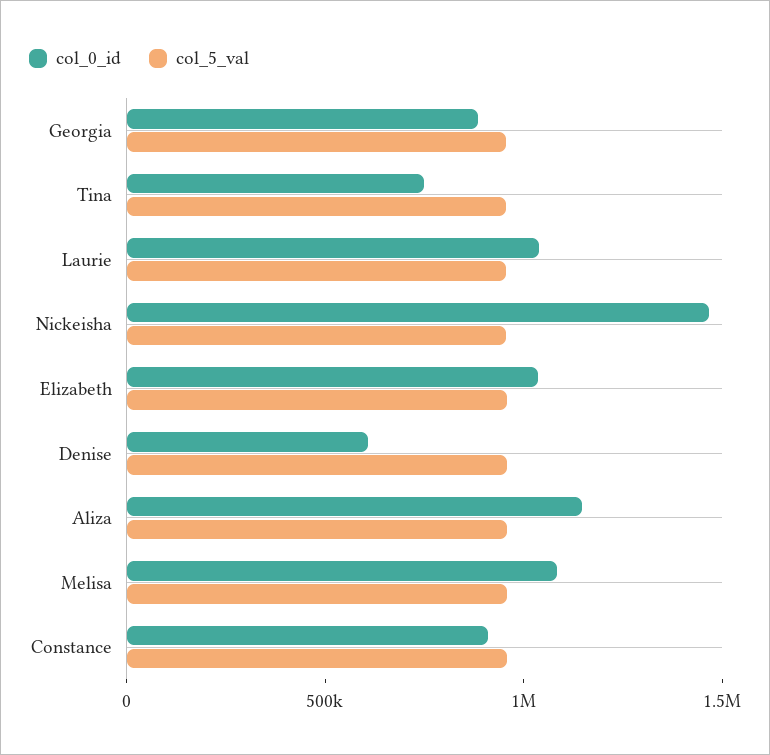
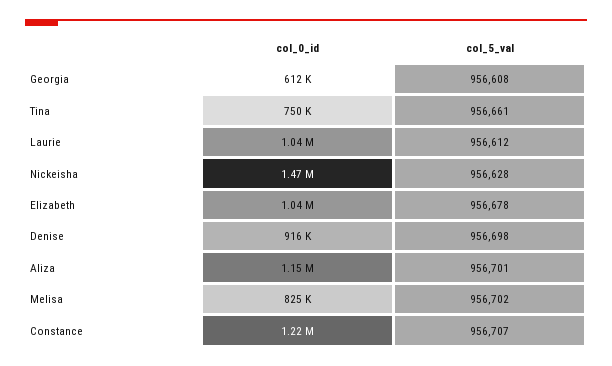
col_0_id, Georgia: 900000 -> 612000
col_0_id, Denise: 600000 -> 916000
col_0_id, Melisa: 1100000 -> 825000
col_0_id, Constance: 900000 -> 1220000

